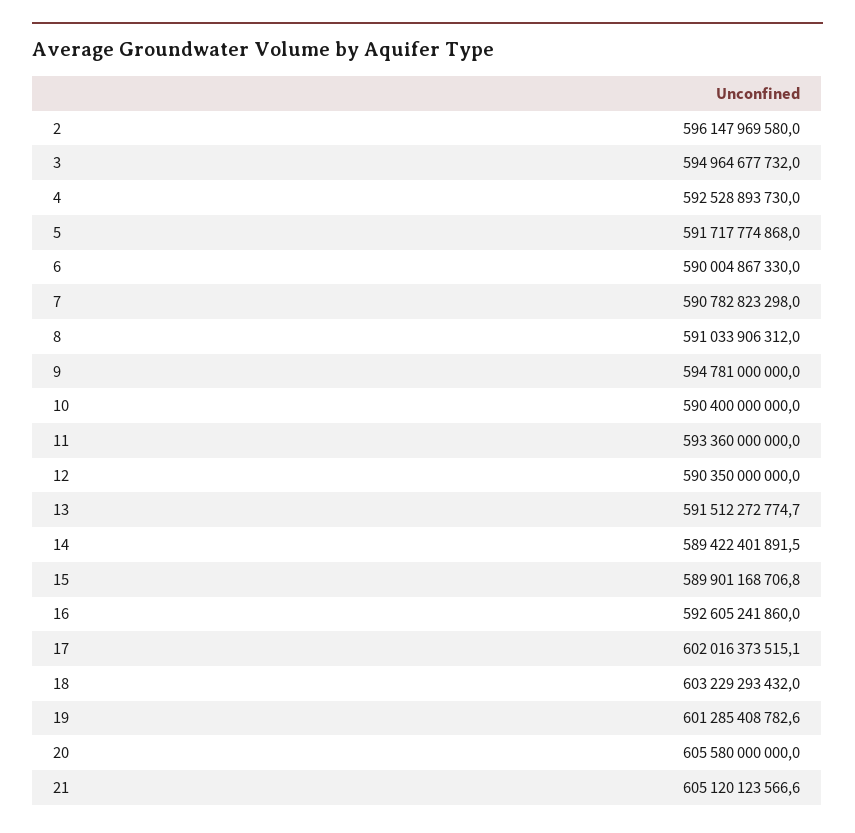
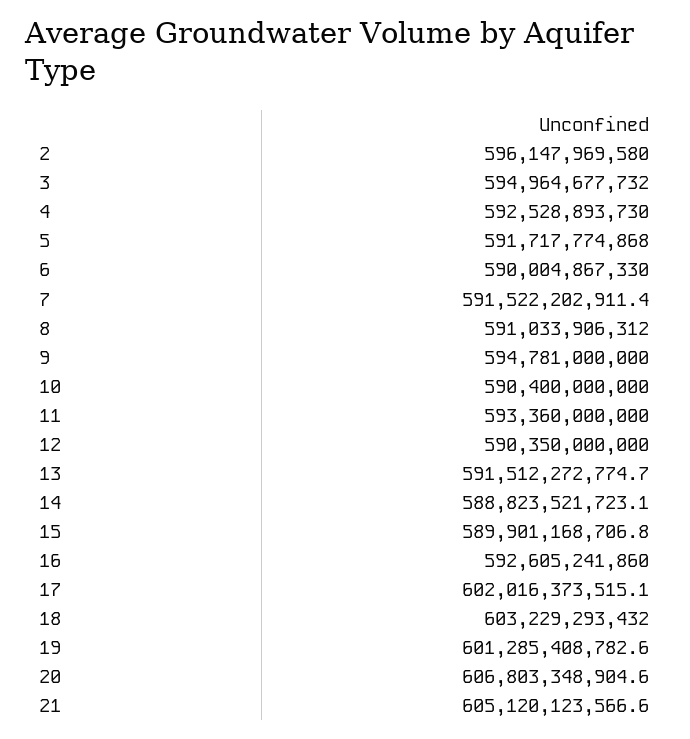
7: 590782823298 -> 591522202911.4
14: 589422401891.5 -> 588823521723.1
20: 605580000000 -> 606803348904.6

